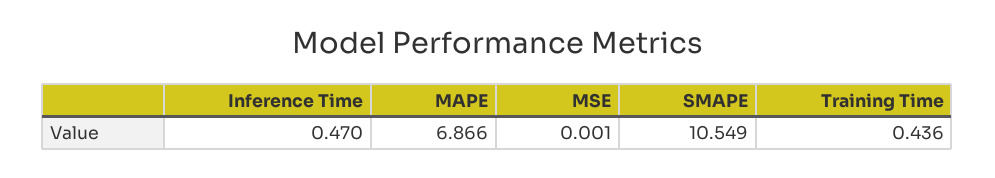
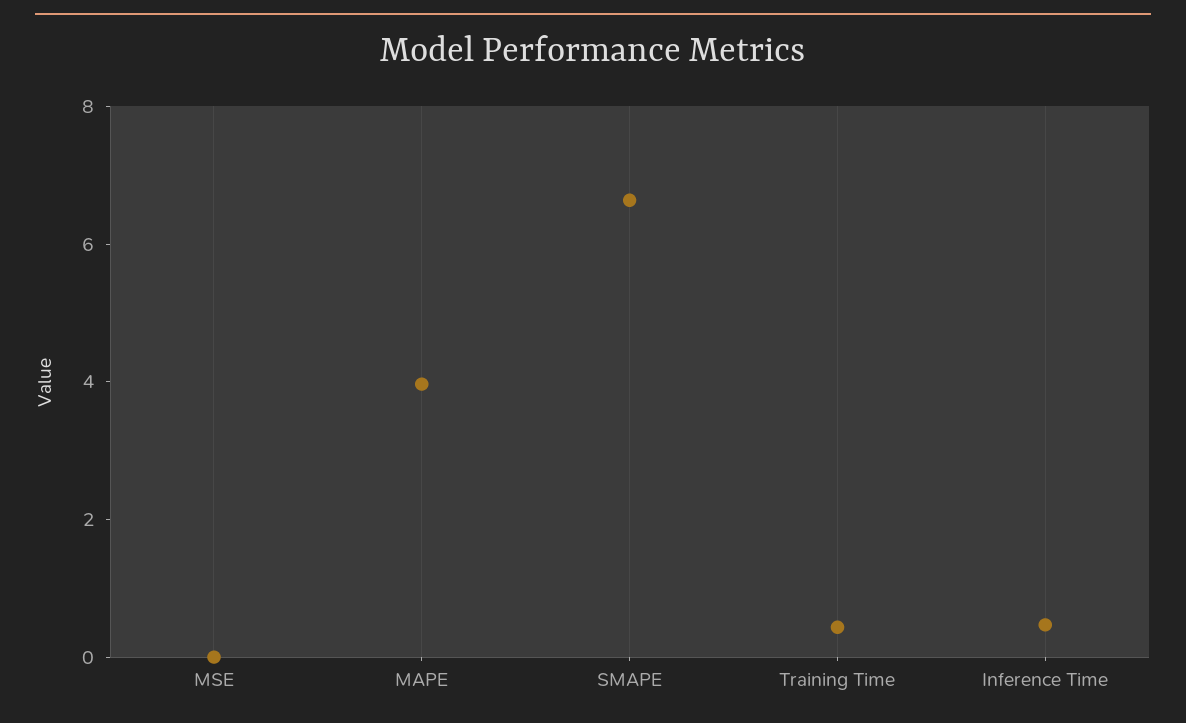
MAPE: 6.866 -> 4
SMAPE: 10.549 -> 6.5

